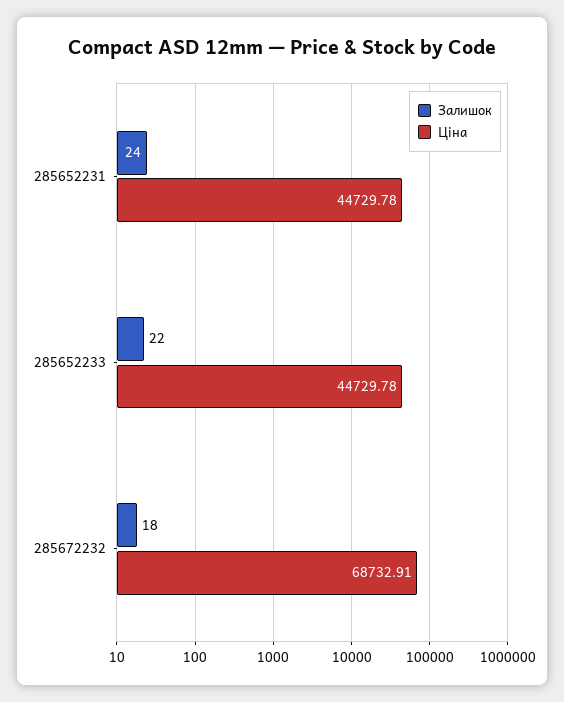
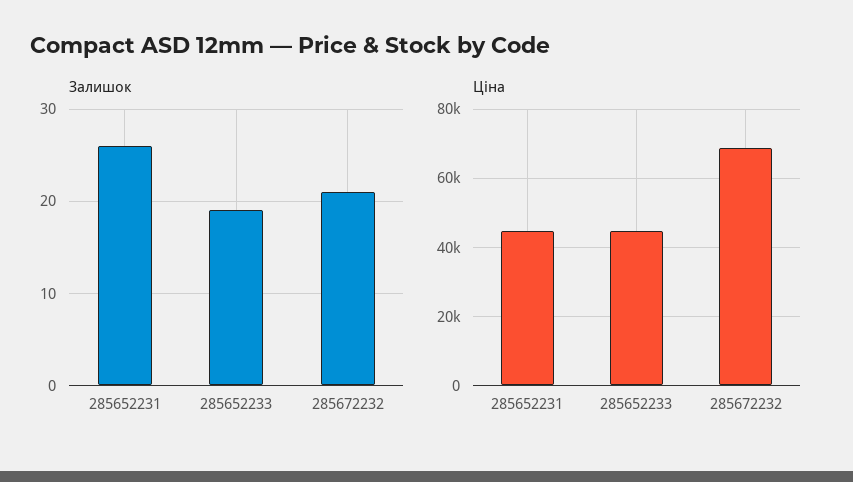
Залишок, 285652231: 24 -> 26
Залишок, 285652233: 22 -> 19
Залишок, 285672232: 18 -> 21

